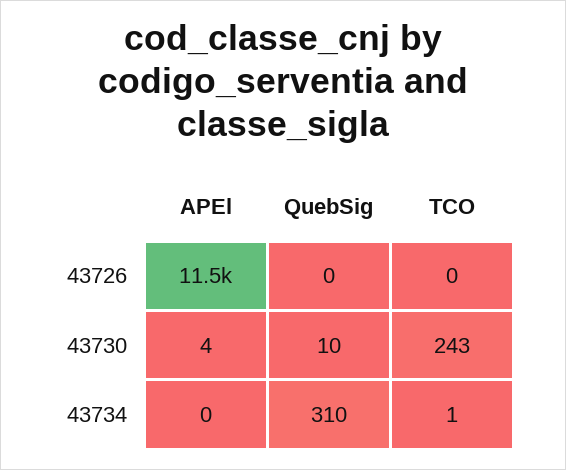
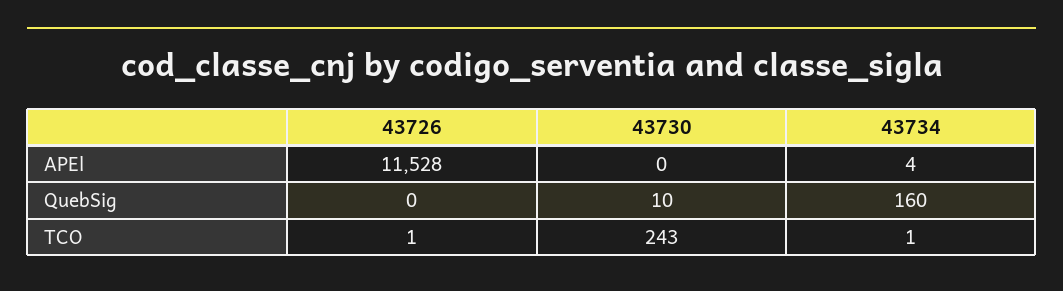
TCO, 43726: 0 -> 1
APEl, 43730: 4 -> 0
APEl, 43734: 0 -> 4
QuebSig, 43734: 310 -> 160

